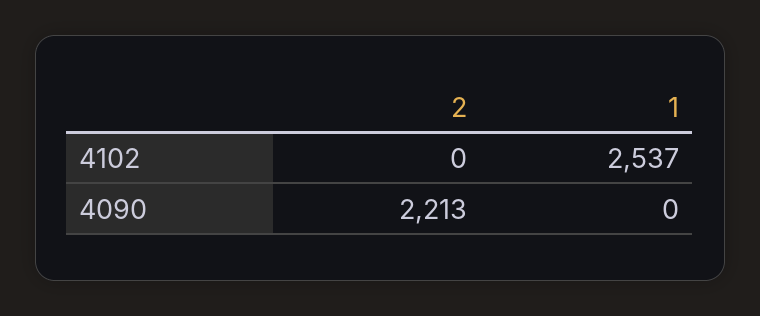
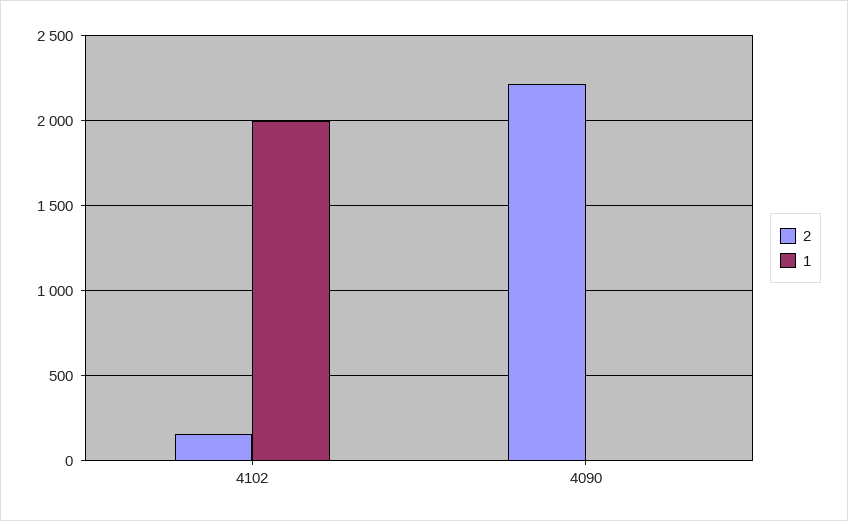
2, 4102: 0 -> 150
1, 4102: 2537 -> 2000

